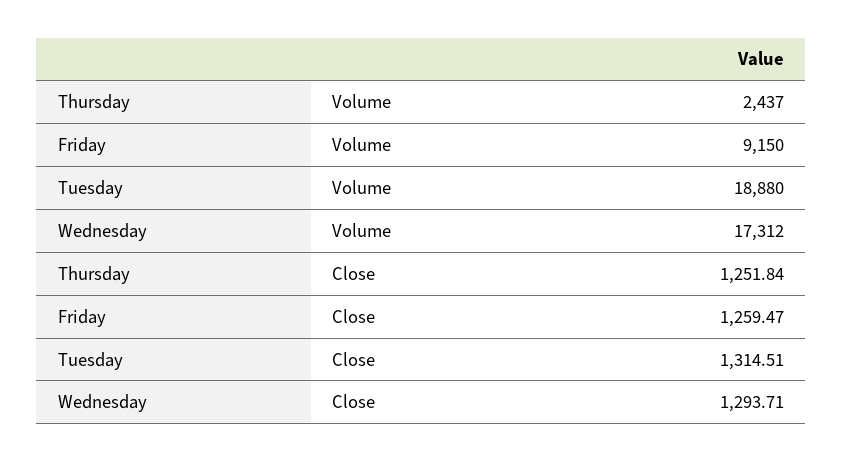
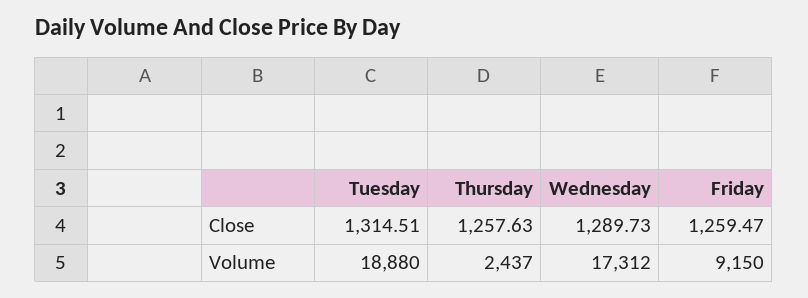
Thursday, Close: 1251.84 -> 1257.63
Wednesday, Close: 1293.71 -> 1289.73

